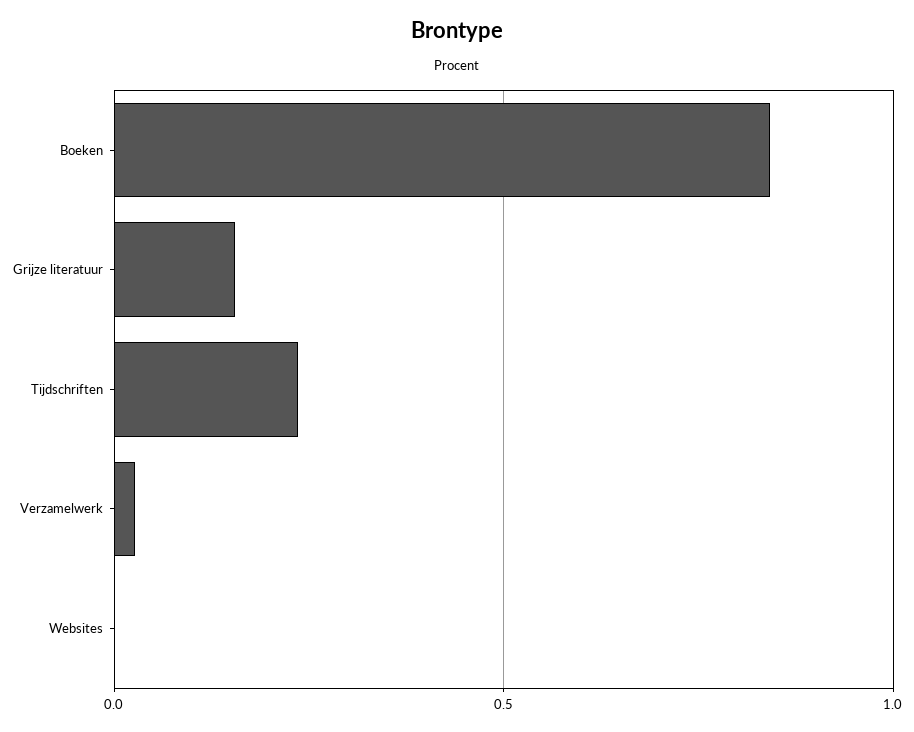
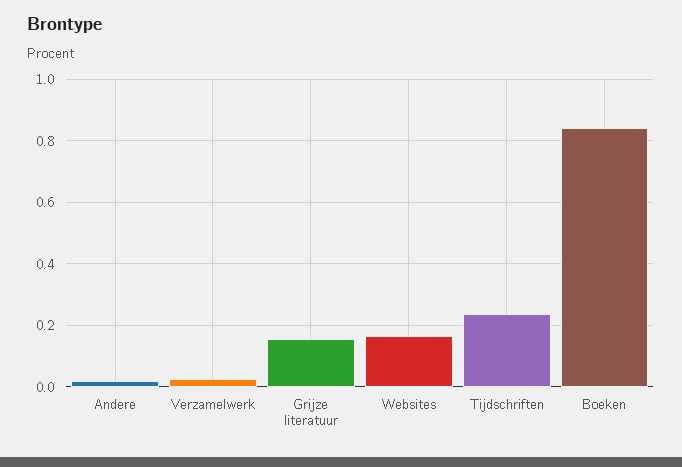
Websites: 0 -> 0.16
Andere: none -> 0.02

